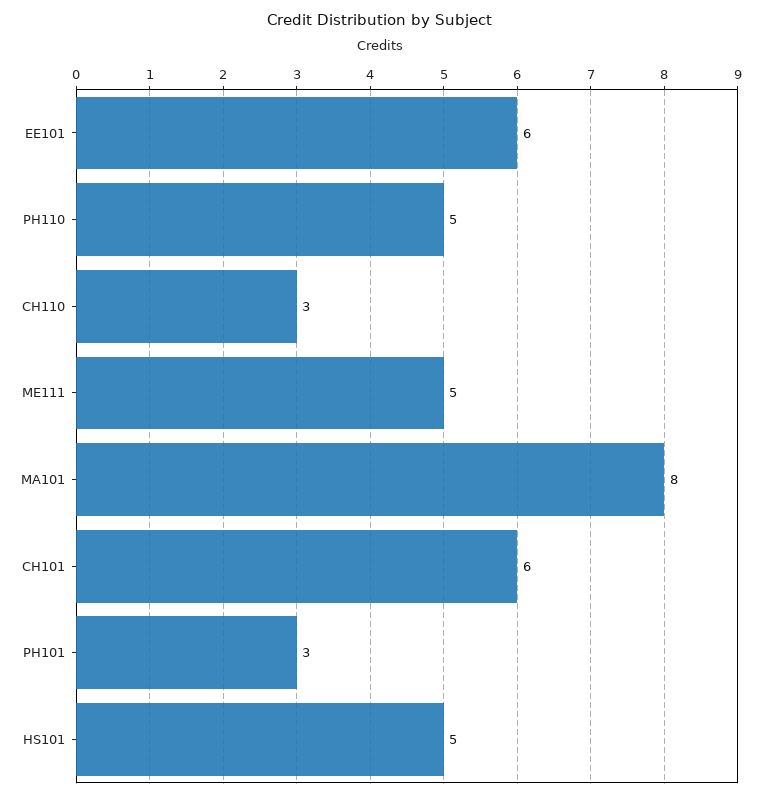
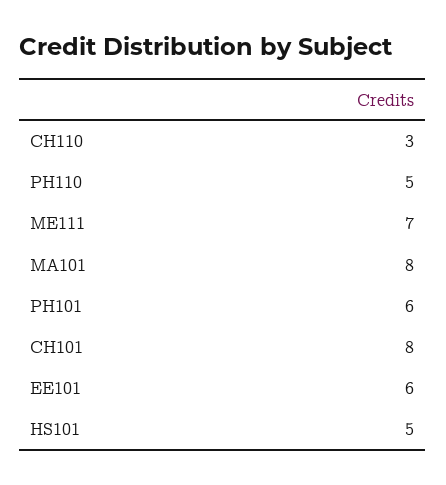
ME111: 5 -> 7
CH101: 6 -> 8
PH101: 3 -> 6

